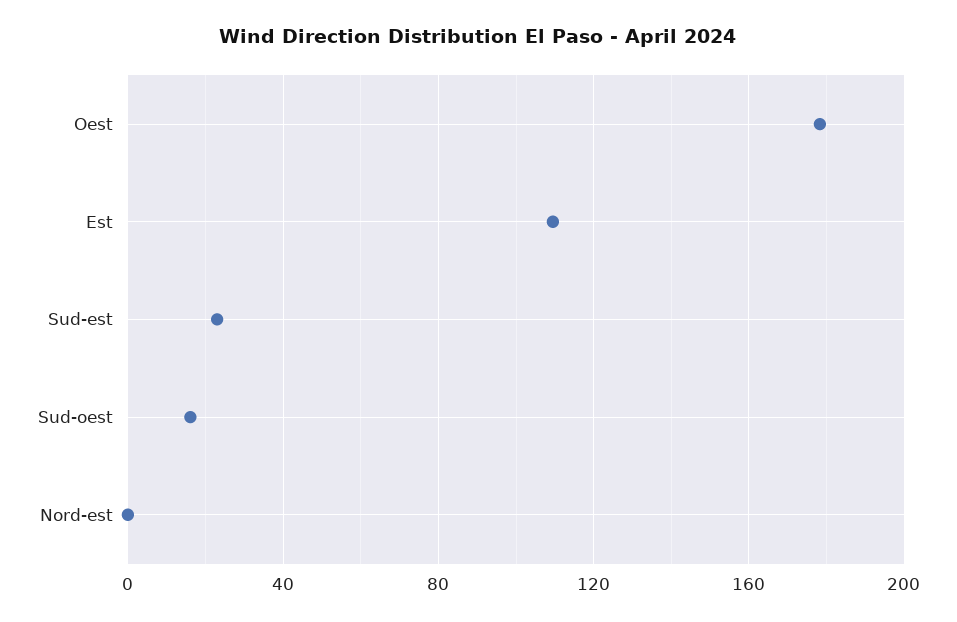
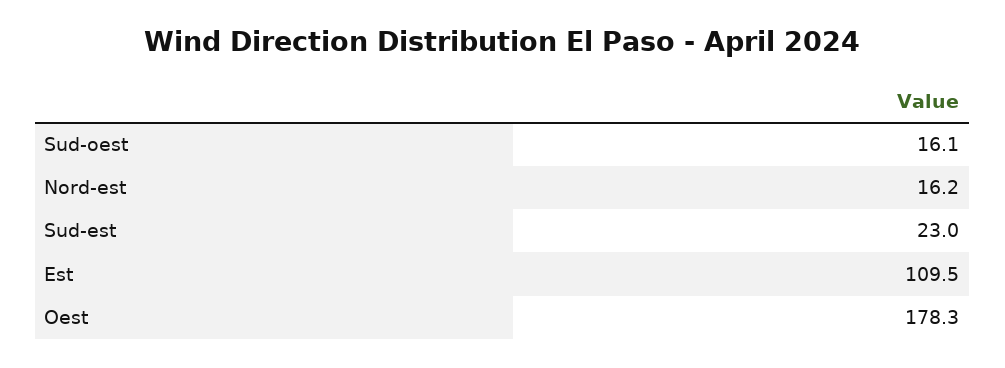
Nord-est: 0 -> 16.2

